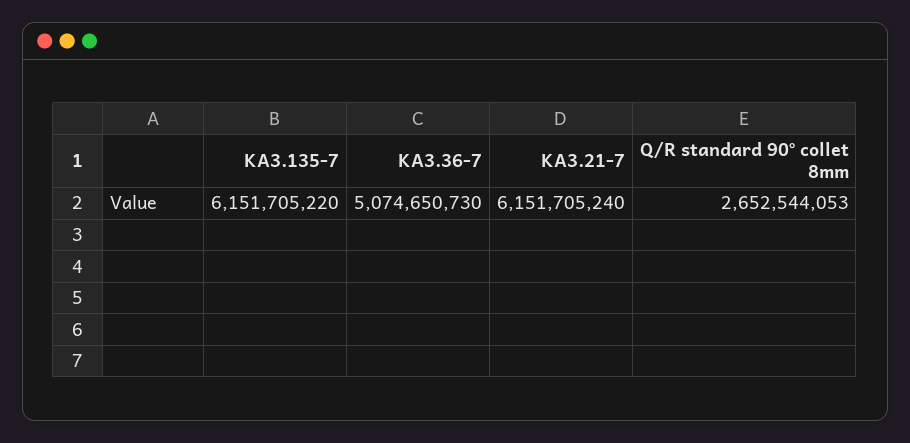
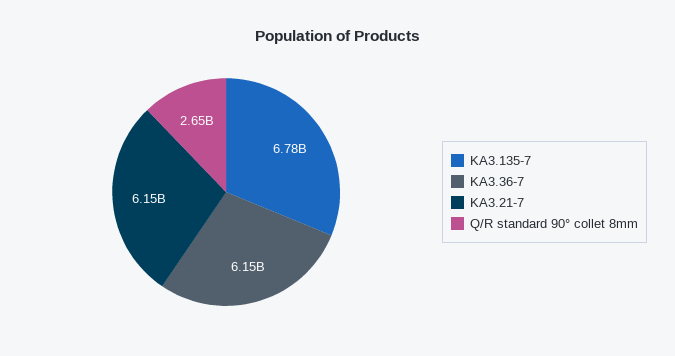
KA3.135-7: 6151705220 -> 6780000000
KA3.36-7: 5074650730 -> 6150000000

